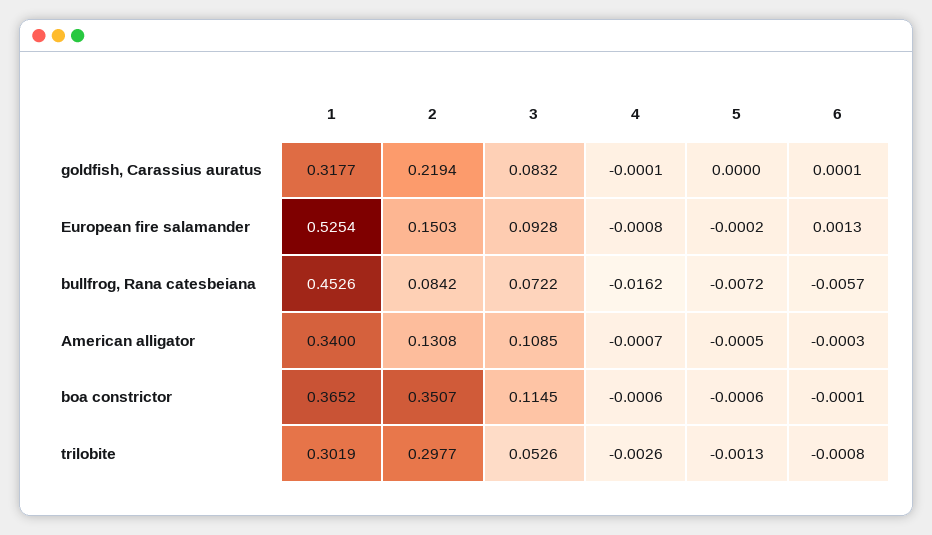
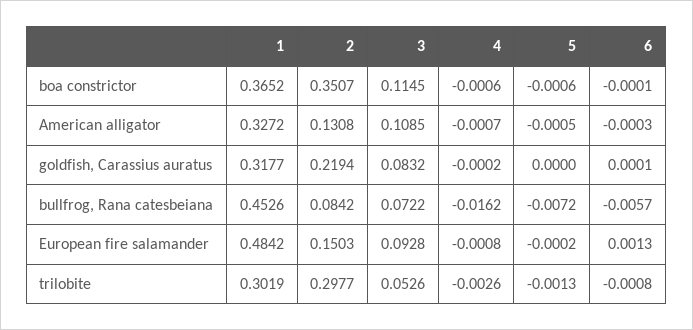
4, goldfish, Carassius auratus: -0.0001 -> -0.0002
1, European fire salamander: 0.5254 -> 0.4842
1, American alligator: 0.34 -> 0.3272

